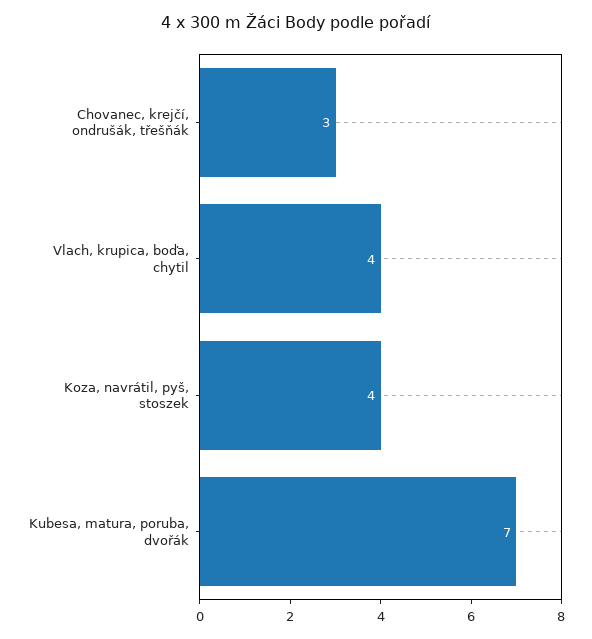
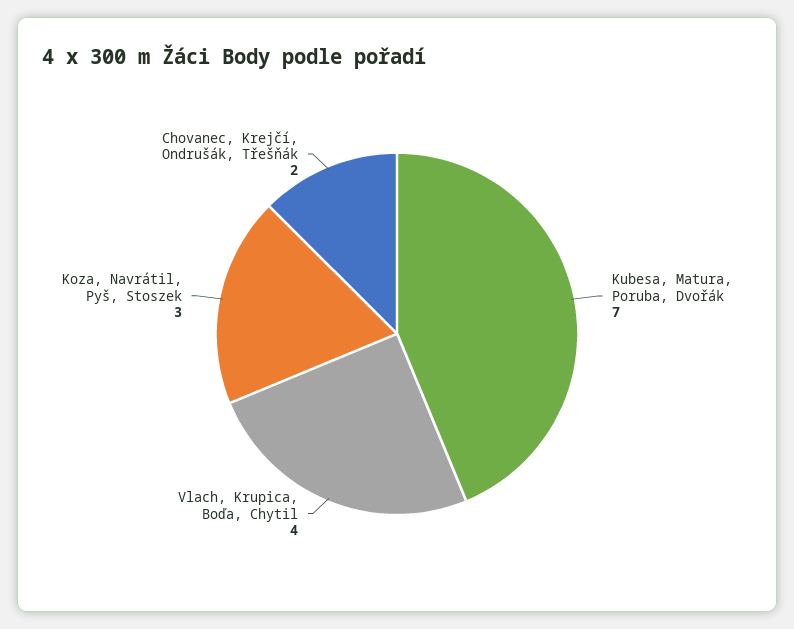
Chovanec, krejčí, ondrušák, třešňák: 3 -> 2
Koza, navrátil, pyš, stoszek: 4 -> 3

